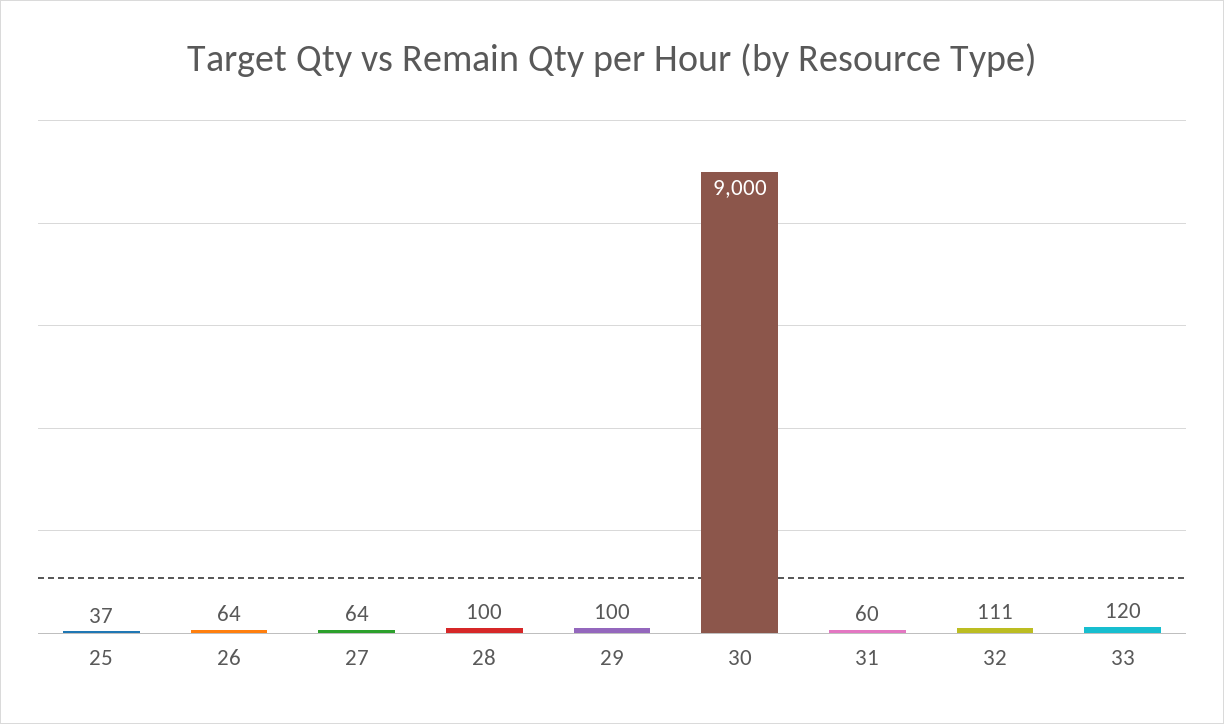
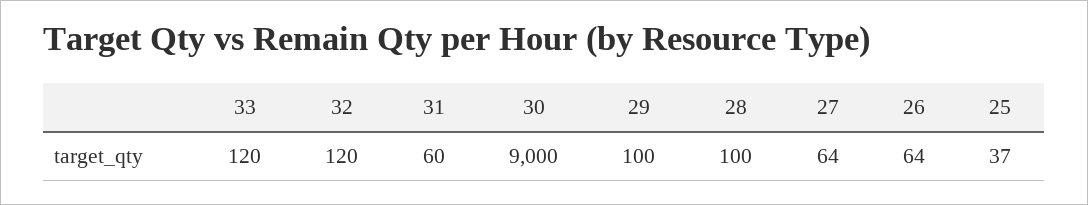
32: 111 -> 120

